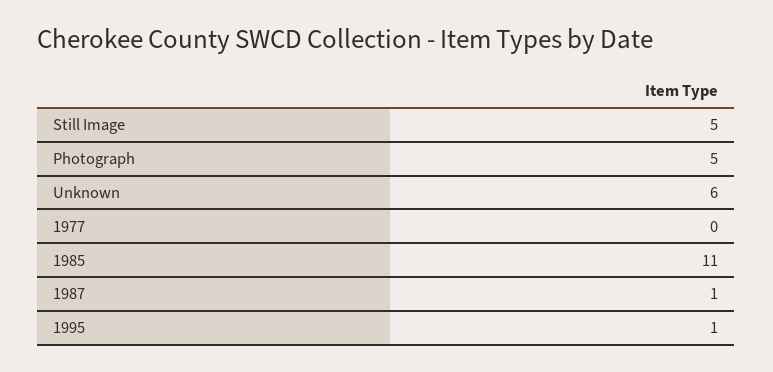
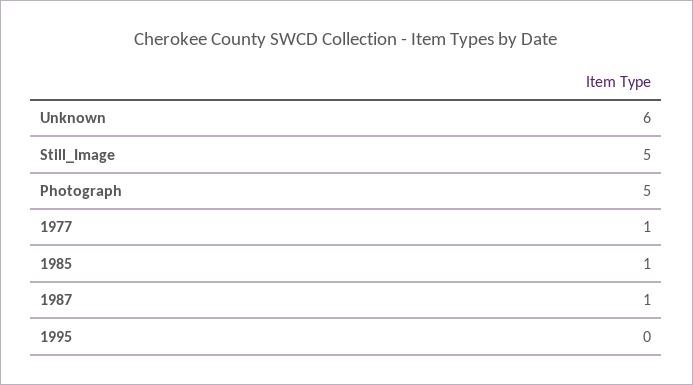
1977: 0 -> 1
1985: 11 -> 1
1995: 1 -> 0

